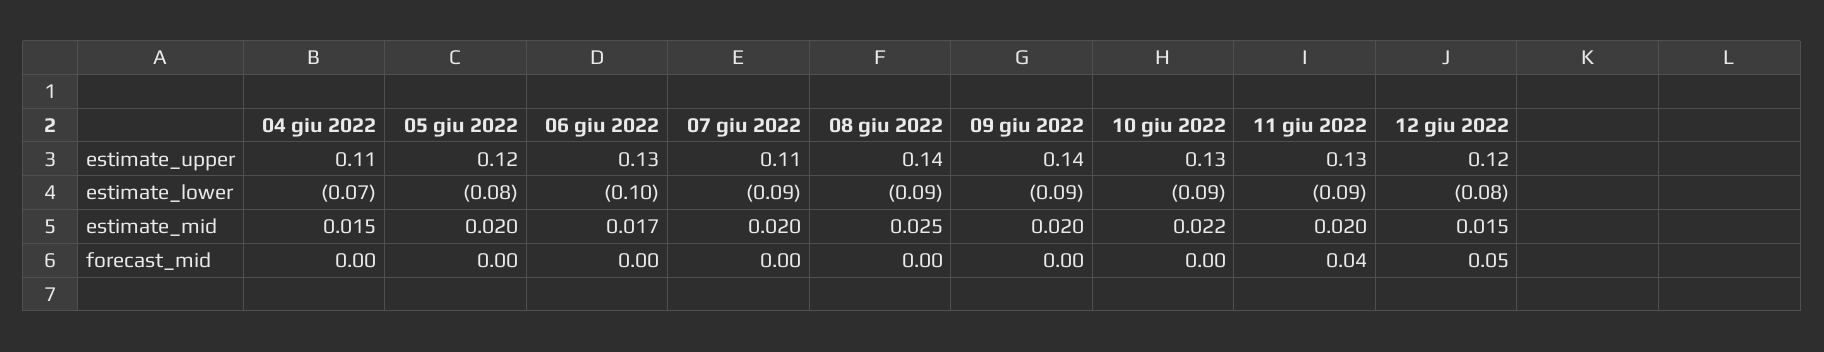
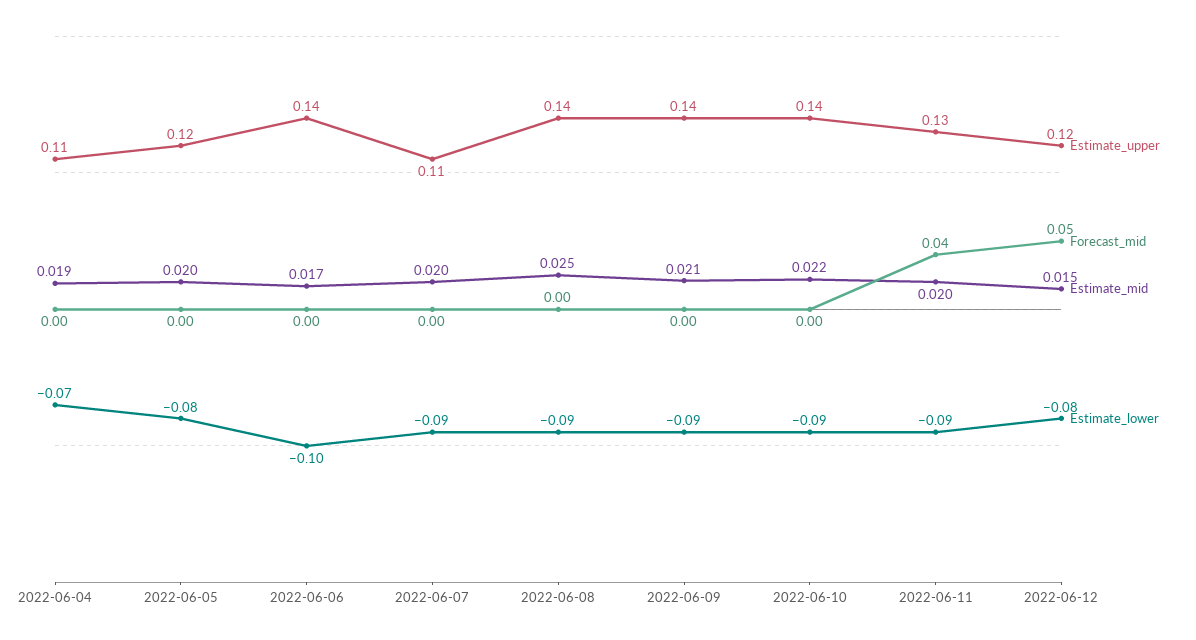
estimate_upper, 06 giu 2022: 0.13 -> 0.14
estimate_upper, 10 giu 2022: 0.13 -> 0.14
estimate_mid, 04 giu 2022: 0.015 -> 0.019
estimate_mid, 09 giu 2022: 0.02 -> 0.021

